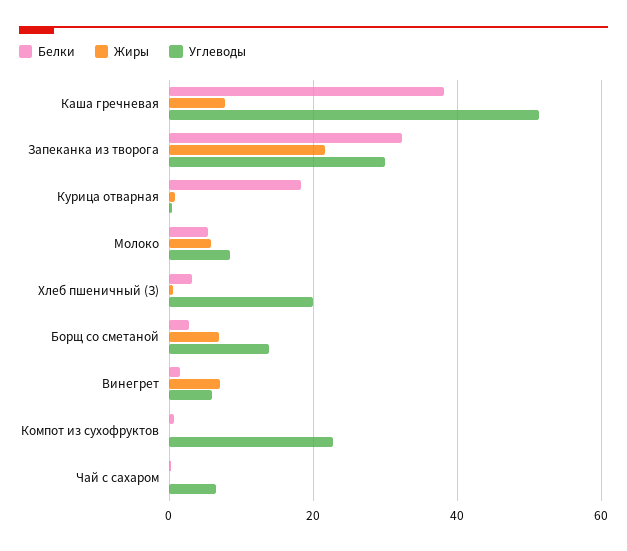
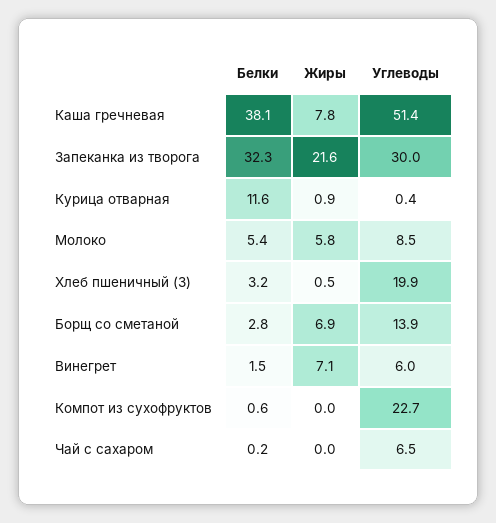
Белки, Курица отварная: 18 -> 11.6

